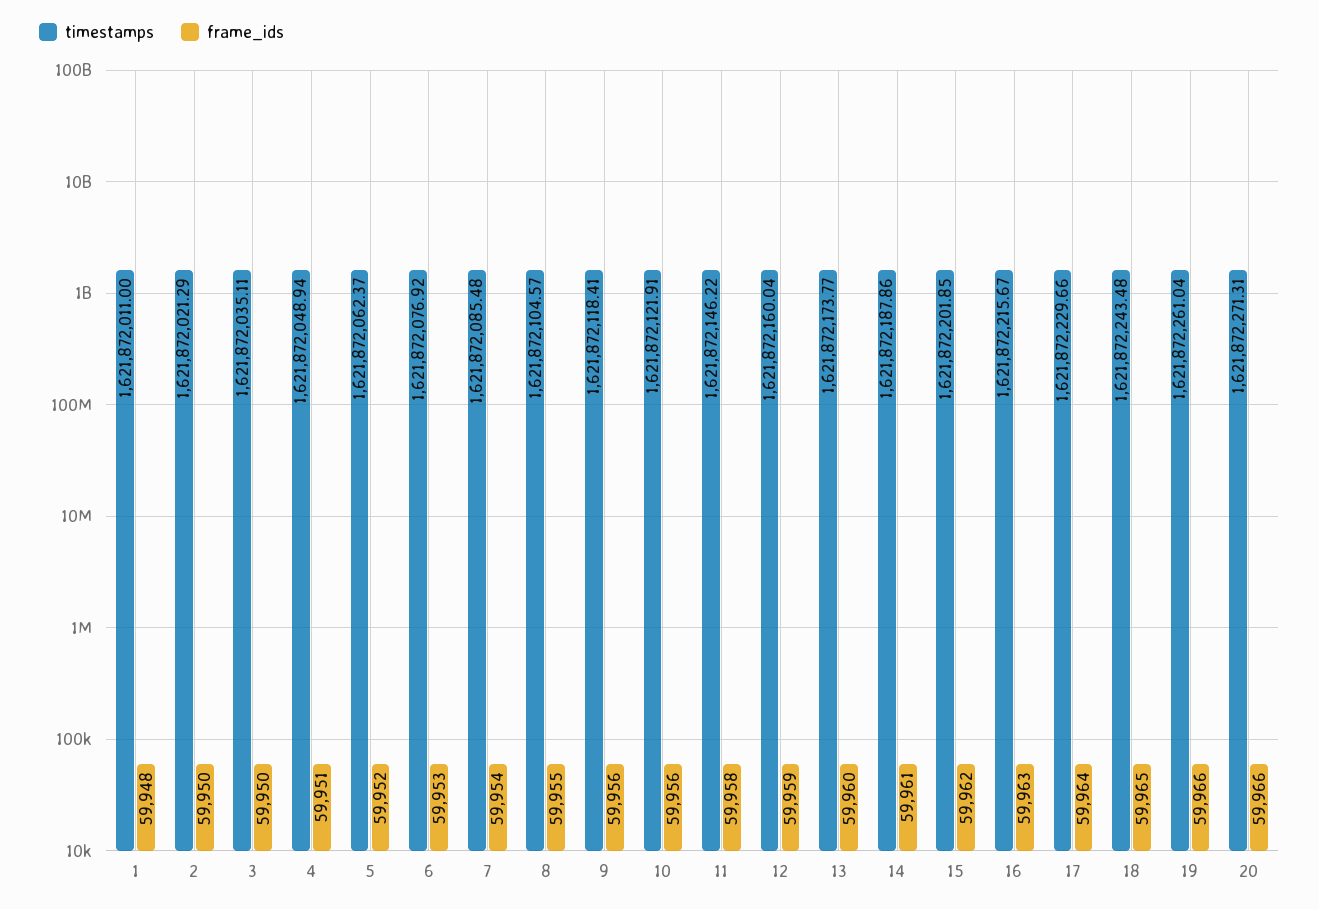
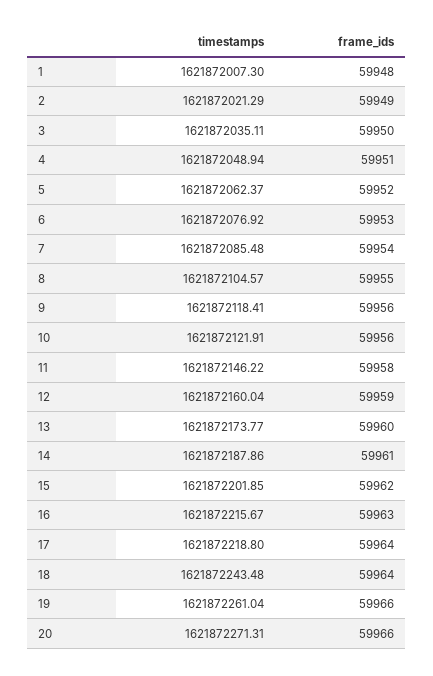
timestamps, 1: 1621872011 -> 1621872007.3
frame_ids, 2: 59950 -> 59949
timestamps, 17: 1621872229.66 -> 1621872218.8
frame_ids, 18: 59965 -> 59964

